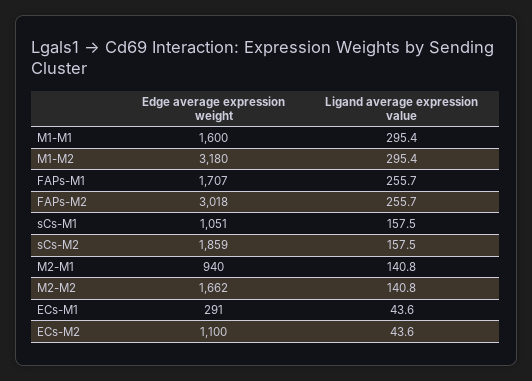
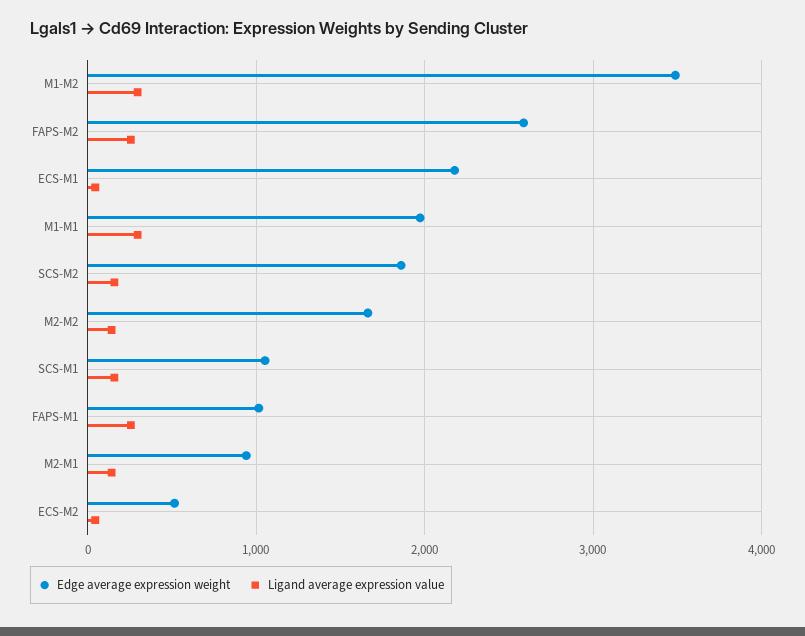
Edge average expression weight, M1-M1: 1600 -> 2000
Edge average expression weight, M1-M2: 3180 -> 3500
Edge average expression weight, FAPs-M1: 1707 -> 1000
Edge average expression weight, FAPs-M2: 3018 -> 2600
Edge average expression weight, ECs-M1: 291 -> 2200
Edge average expression weight, ECs-M2: 1100 -> 500

